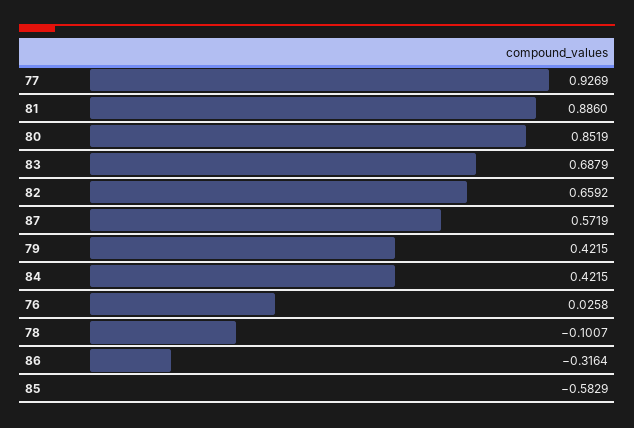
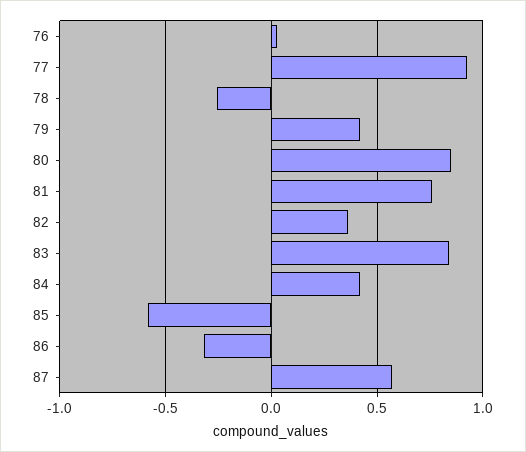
81: 0.886 -> 0.75
83: 0.6879 -> 0.85
82: 0.6592 -> 0.35
78: -0.1007 -> -0.25

